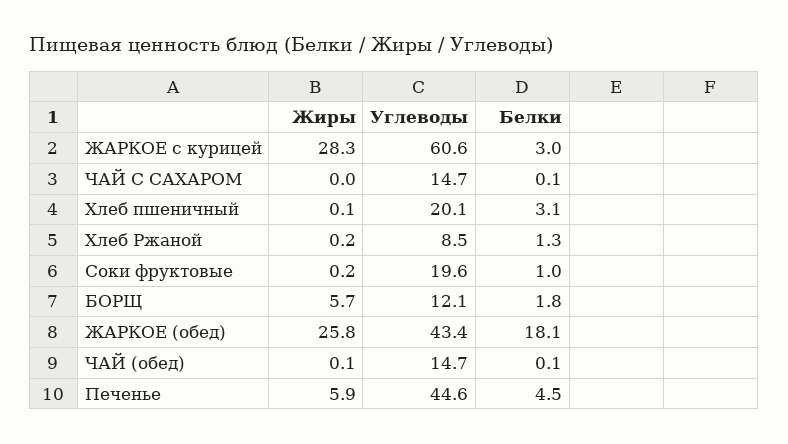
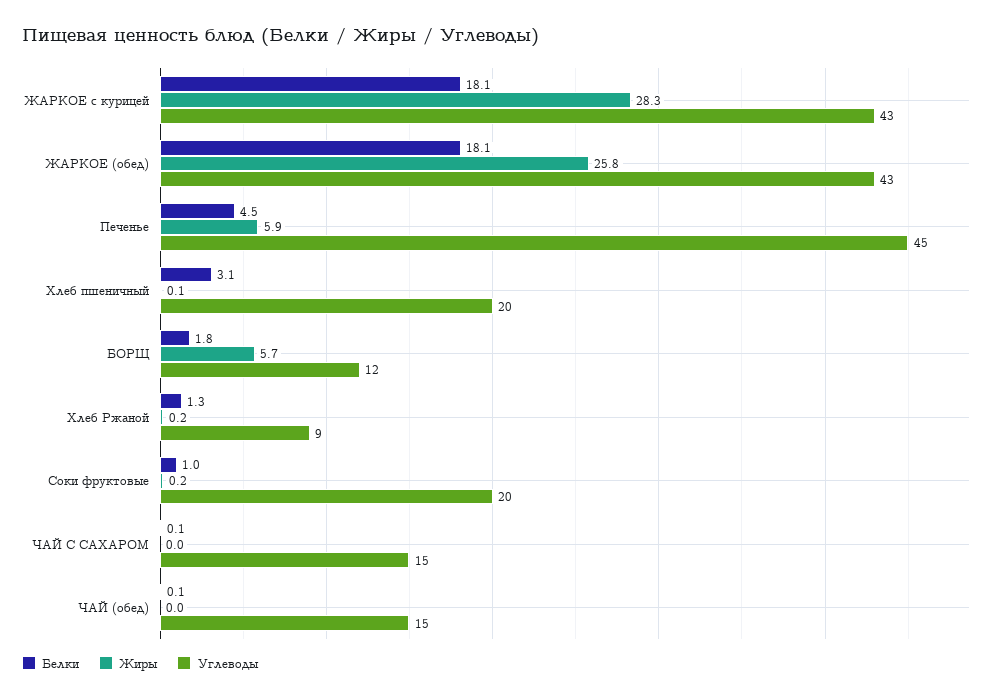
Углеводы, ЖАРКОЕ с курицей: 60.6 -> 43
Белки, ЖАРКОЕ с курицей: 3 -> 18.1
Жиры, ЧАЙ (обед): 0.1 -> 0

